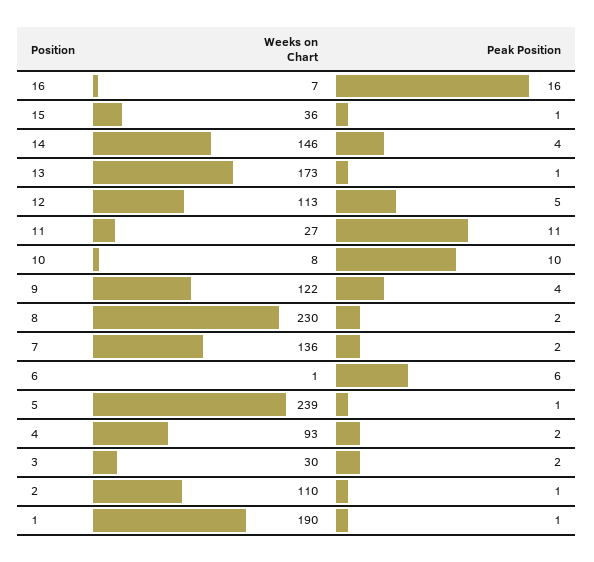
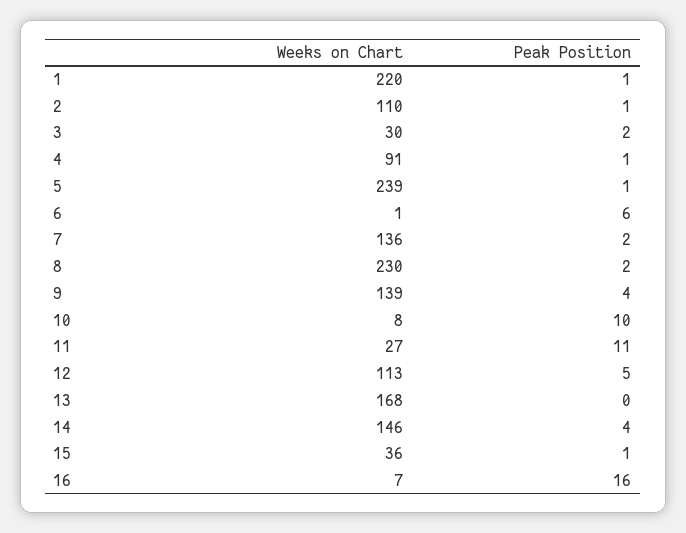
Weeks on Chart, 13: 173 -> 168
Peak Position, 13: 1 -> 0
Weeks on Chart, 9: 122 -> 139
Weeks on Chart, 4: 93 -> 91
Peak Position, 4: 2 -> 1
Weeks on Chart, 1: 190 -> 220

